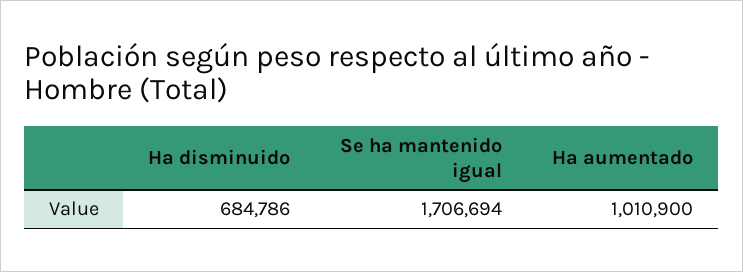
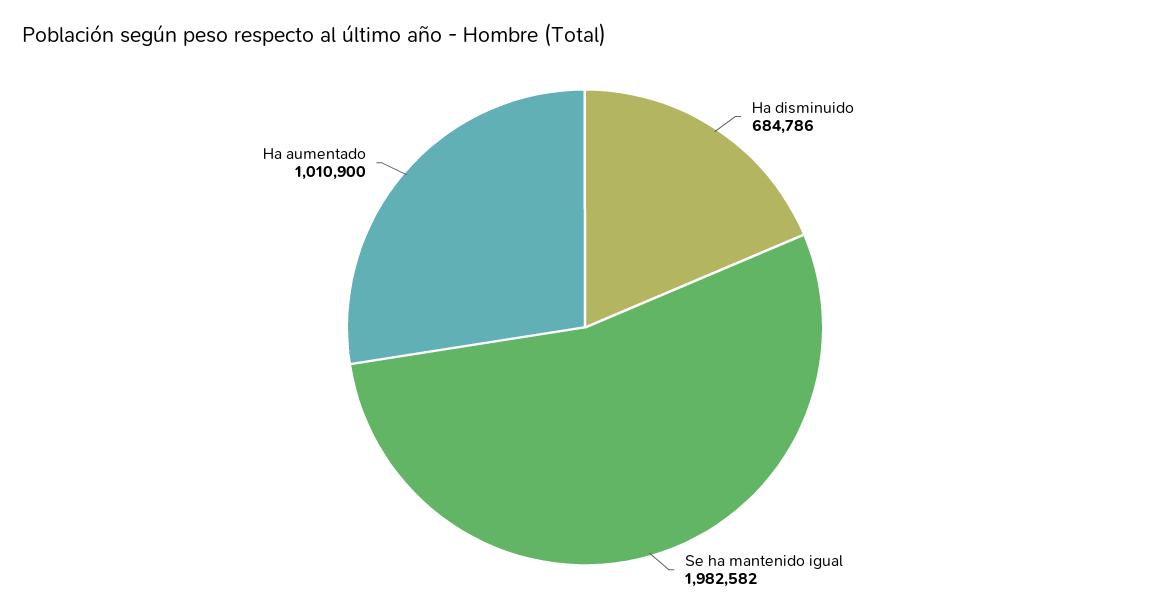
Se ha mantenido igual: 1706694 -> 1982582

